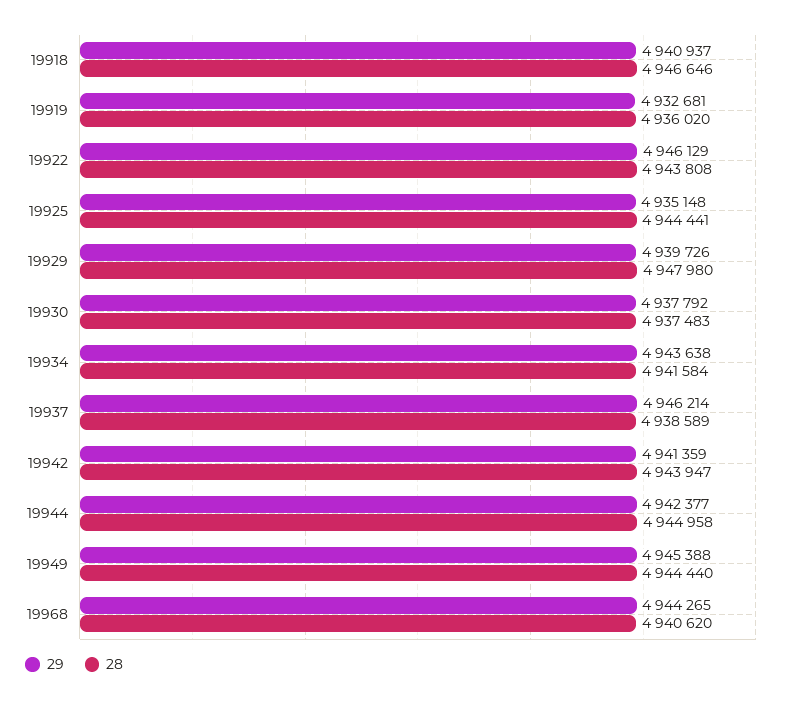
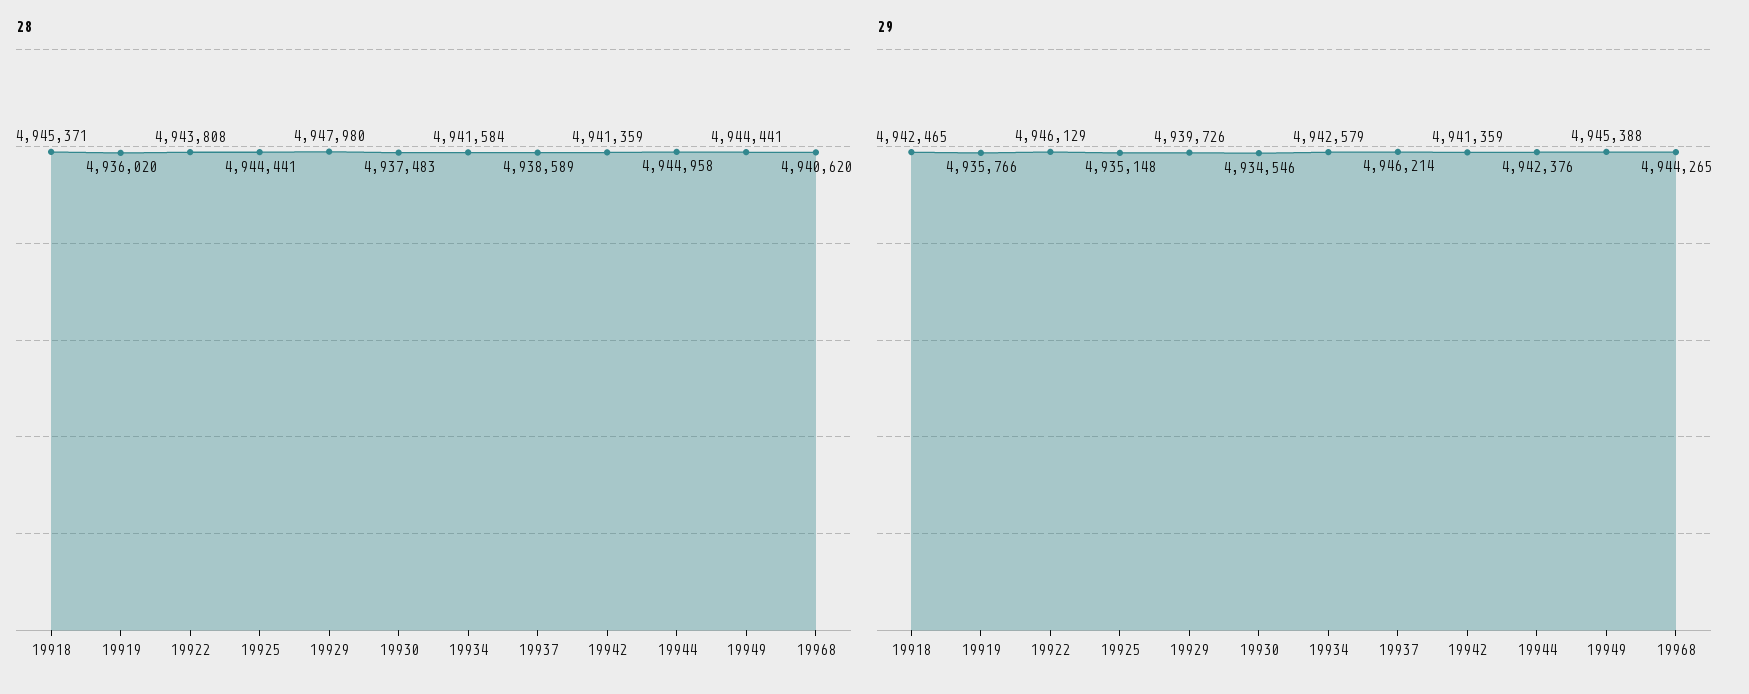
29, 19918: 4940937 -> 4942465
28, 19918: 4946646 -> 4945371
29, 19919: 4932681 -> 4935766
29, 19930: 4937792 -> 4934546
29, 19934: 4943638 -> 4942579
28, 19942: 4943947 -> 4941359
29, 19944: 4942377 -> 4942376
28, 19949: 4944440 -> 4944441

